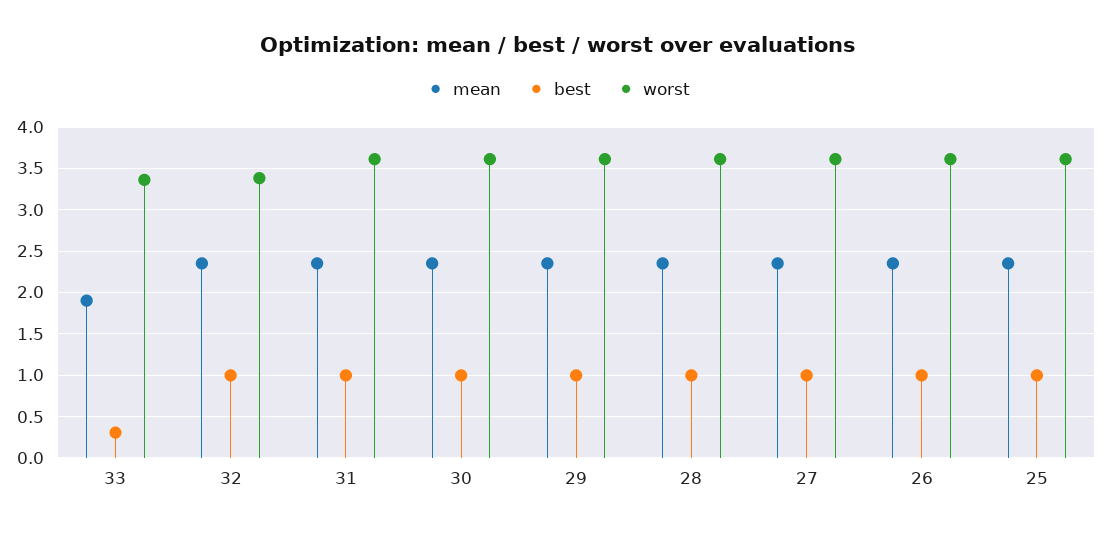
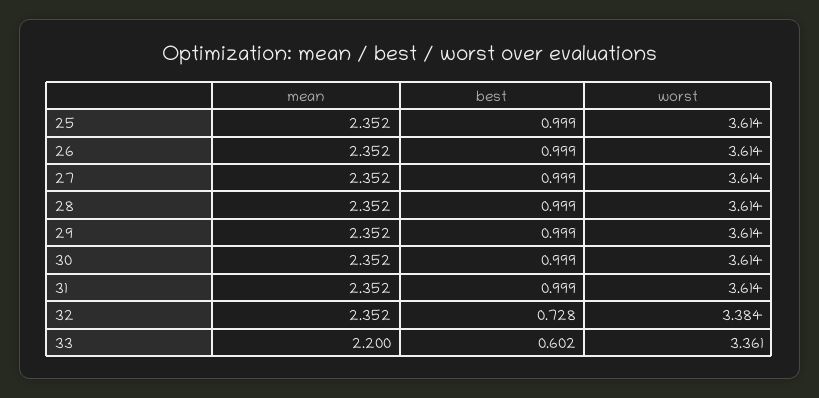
mean, 33: 1.9 -> 2.2
best, 33: 0.3 -> 0.602
best, 32: 1 -> 0.728

